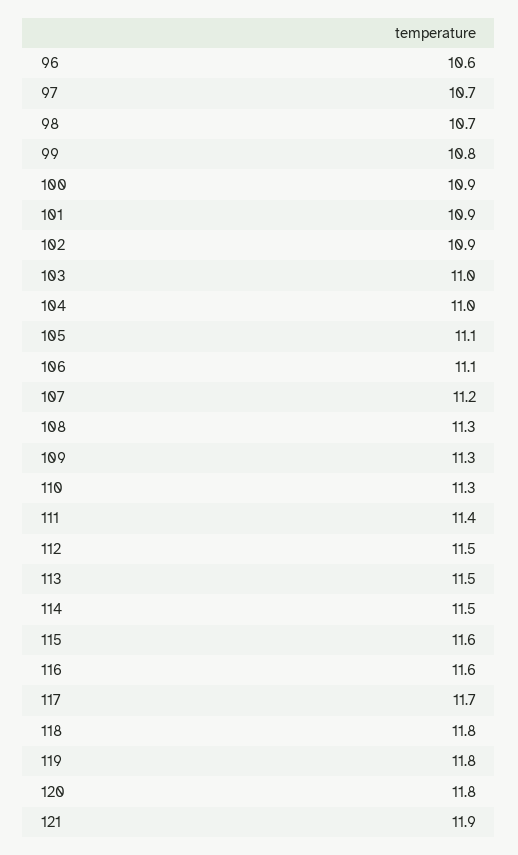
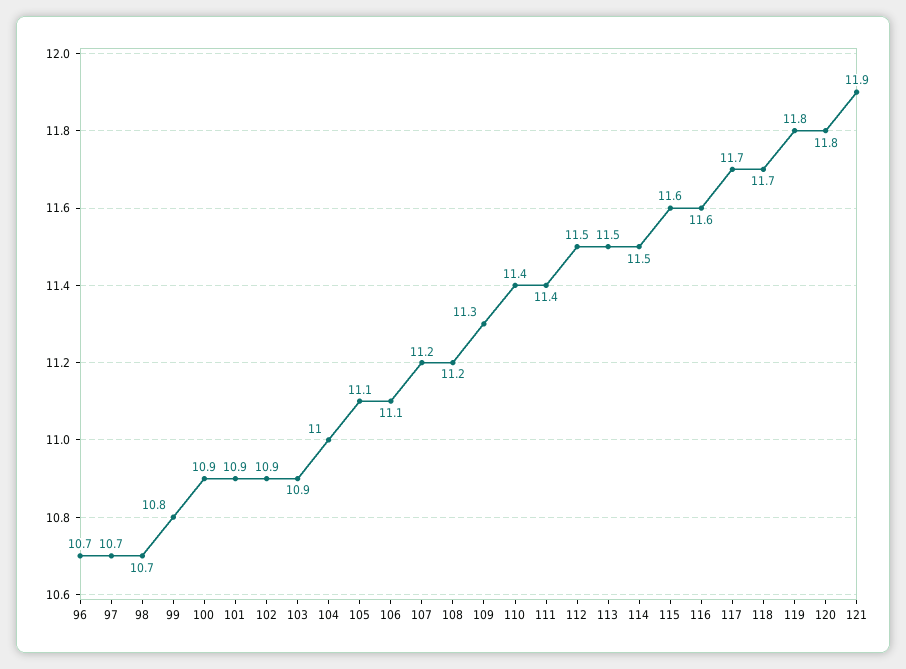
96: 10.6 -> 10.7
103: 11 -> 10.9
108: 11.3 -> 11.2
110: 11.3 -> 11.4
118: 11.8 -> 11.7

